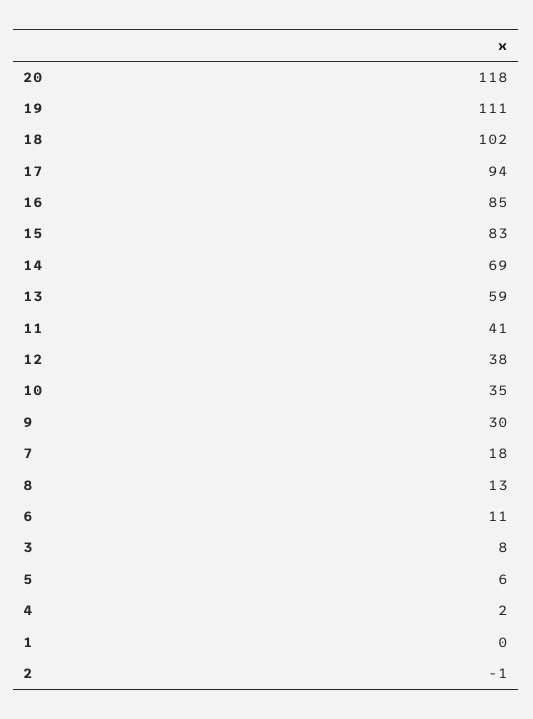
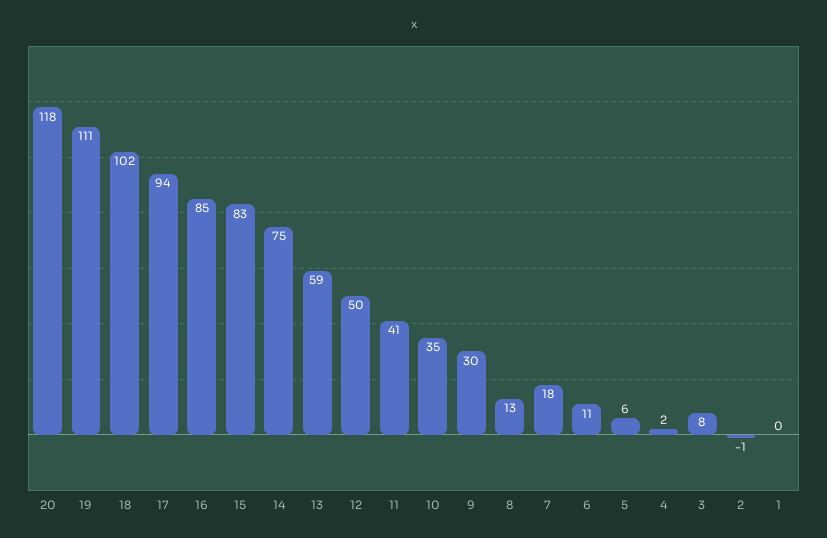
14: 69 -> 75
12: 38 -> 50

